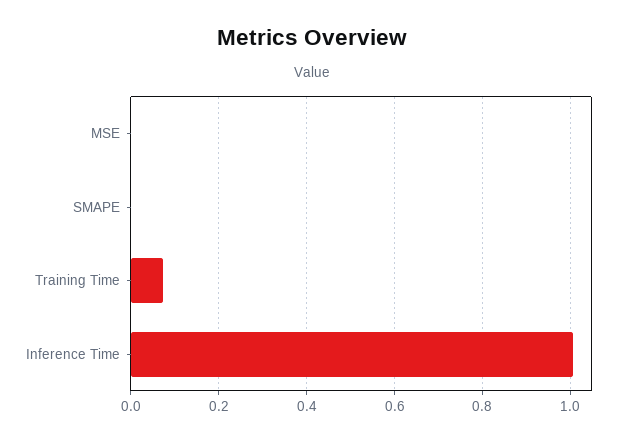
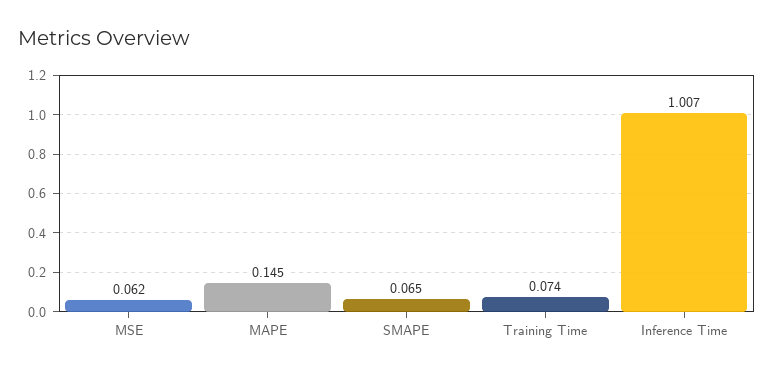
MSE: 0 -> 0.062
SMAPE: 0 -> 0.065
MAPE: none -> 0.145

